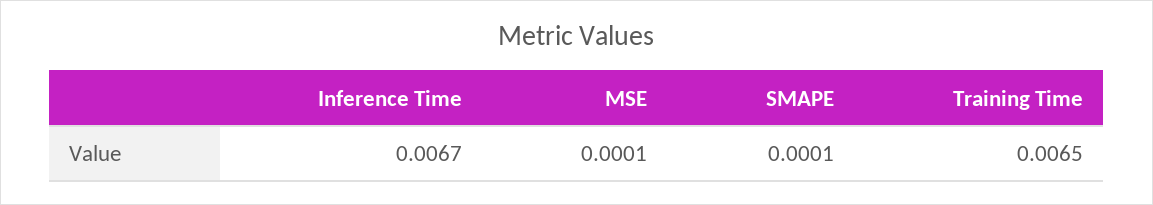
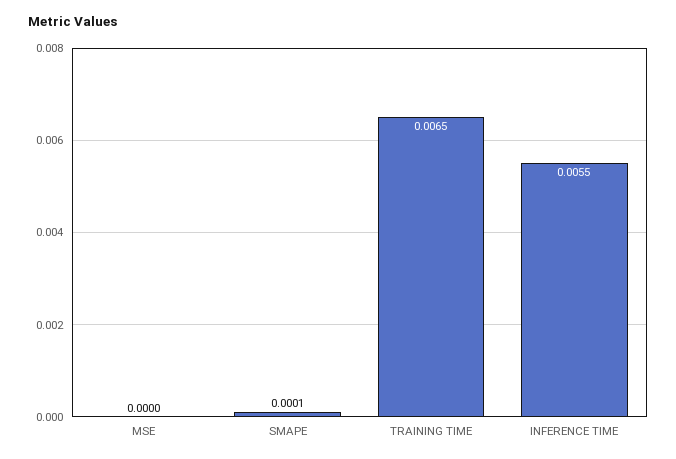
Inference Time: 0.0067 -> 0.0055
MSE: 0.0001 -> 0

